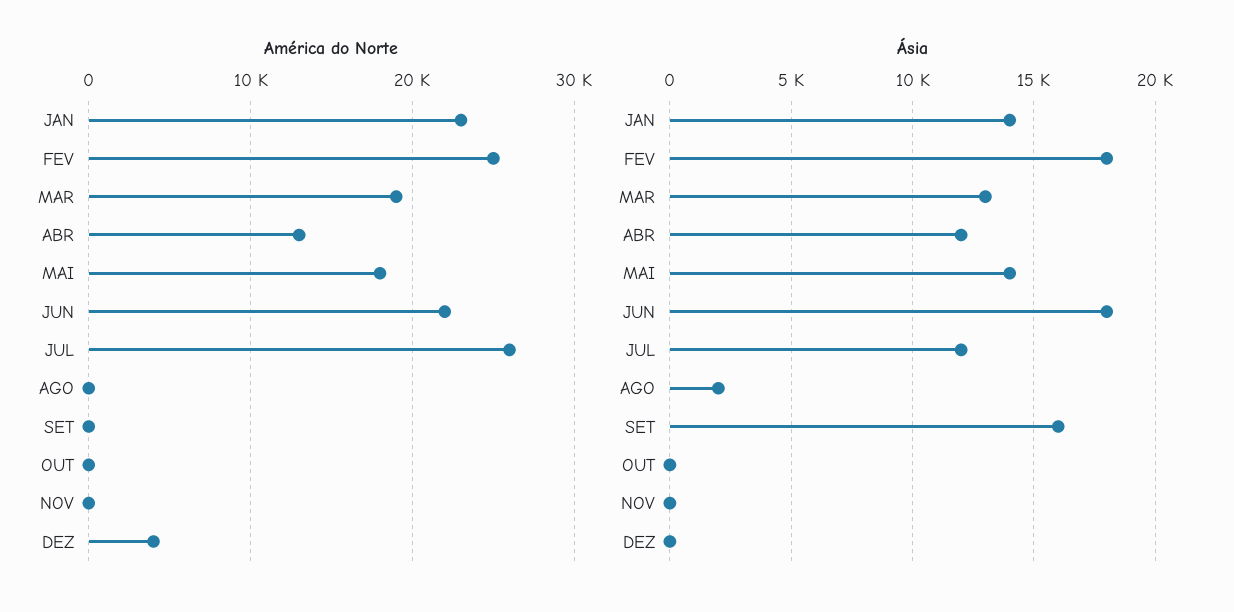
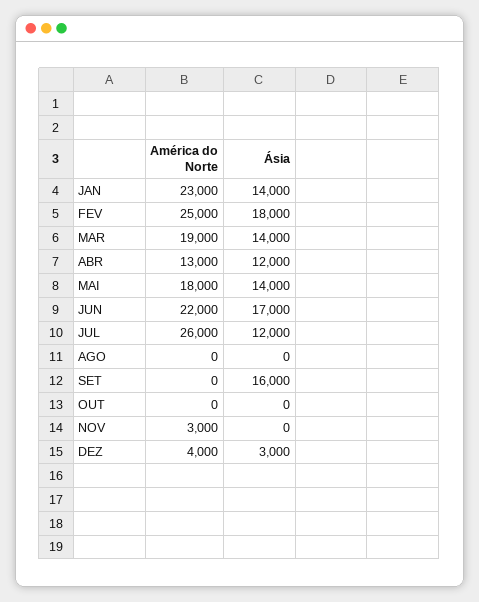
América do Norte, NOV: 0 -> 3000
Ásia, MAR: 13000 -> 14000
Ásia, JUN: 18000 -> 17000
Ásia, AGO: 2000 -> 0
Ásia, DEZ: 0 -> 3000

